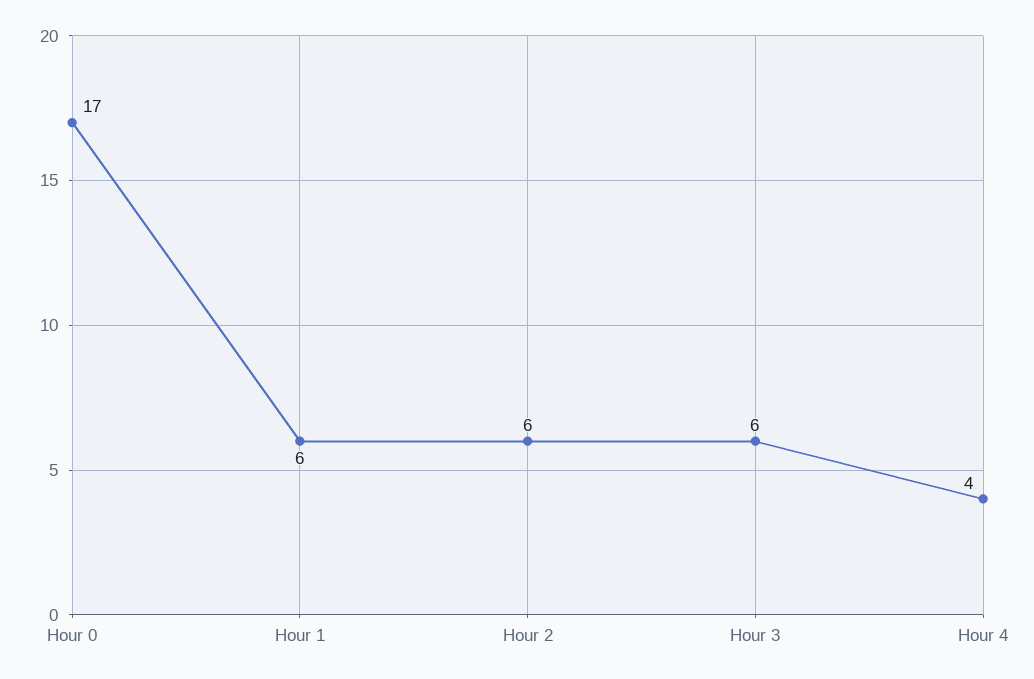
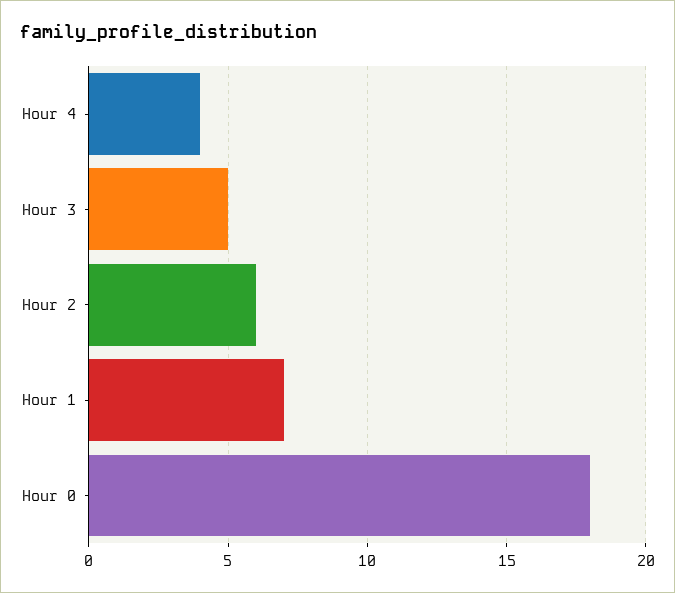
Hour 0: 17 -> 18
Hour 1: 6 -> 7
Hour 3: 6 -> 5

